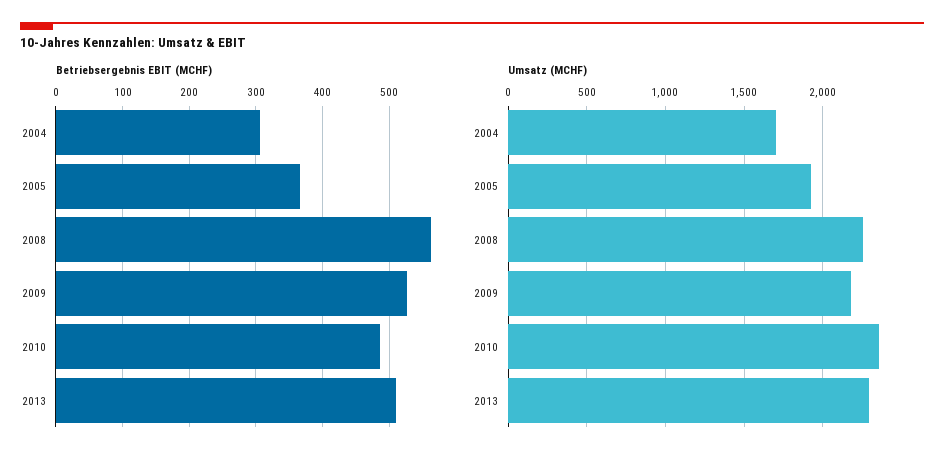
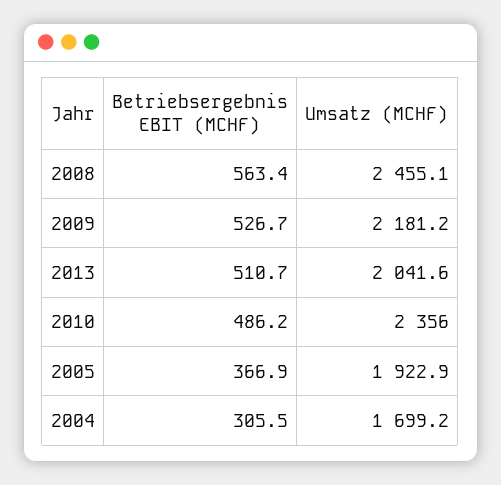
Umsatz (MCHF), 2008: 2250 -> 2455.1
Umsatz (MCHF), 2013: 2300 -> 2041.6

